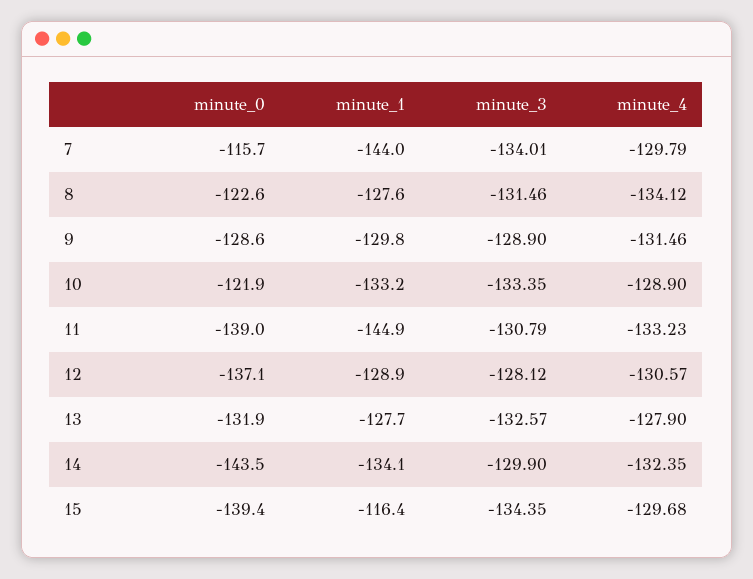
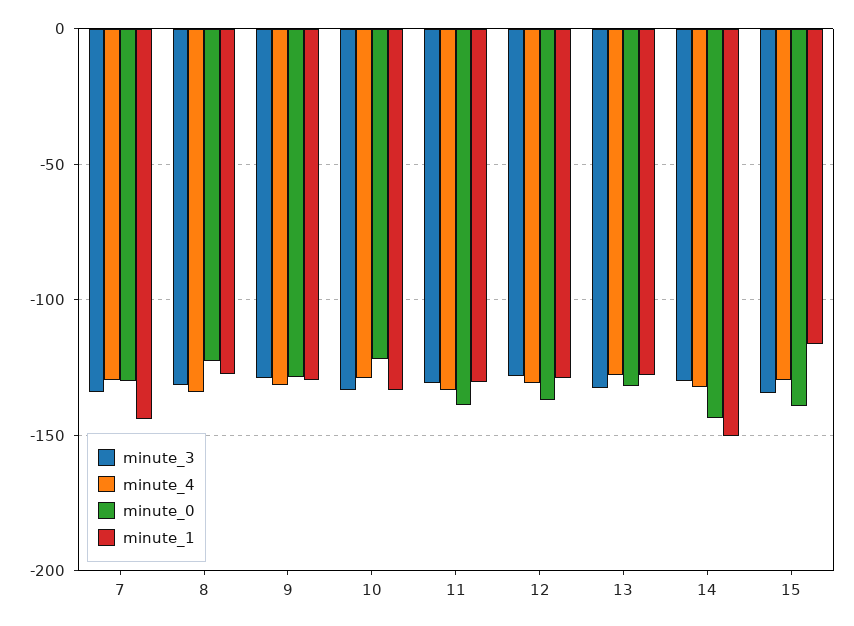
minute_0, 7: -115.7 -> -130
minute_1, 11: -144.9 -> -130
minute_1, 14: -134.1 -> -150

